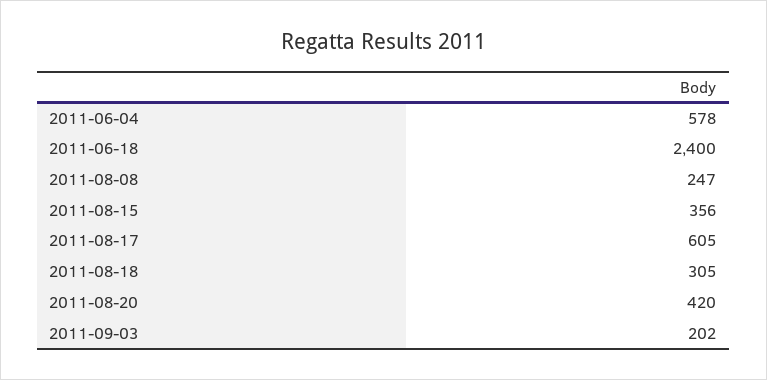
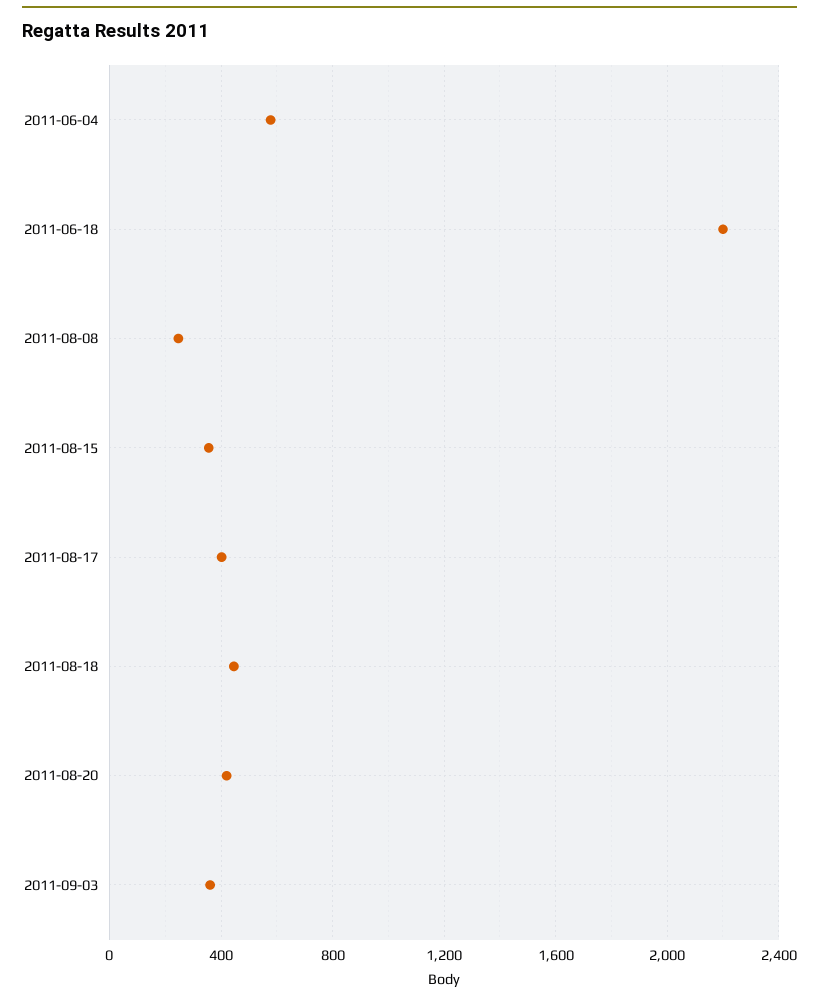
2011-06-18: 2400 -> 2200
2011-08-17: 605 -> 400
2011-08-18: 305 -> 450
2011-09-03: 202 -> 350

